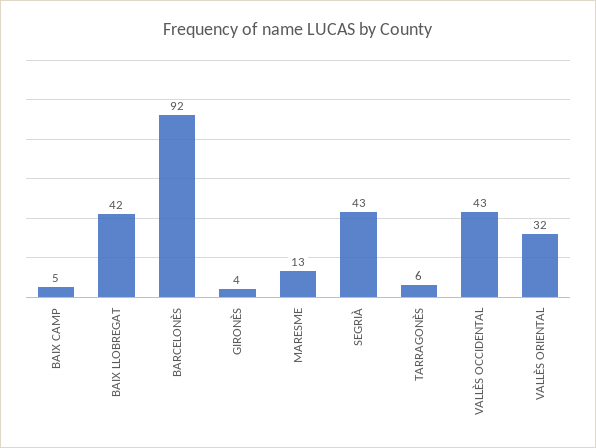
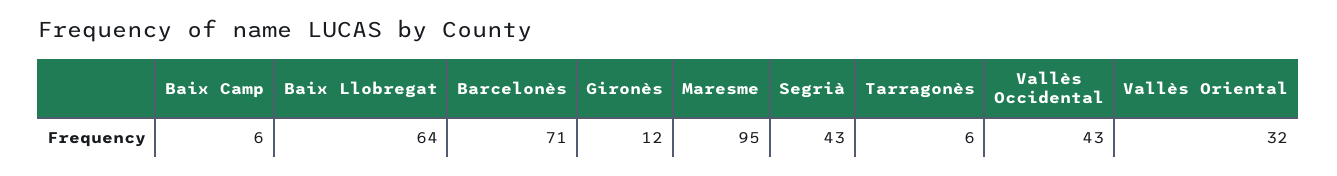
BAIX CAMP: 5 -> 6
BAIX LLOBREGAT: 42 -> 64
BARCELONÈS: 92 -> 71
GIRONÈS: 4 -> 12
MARESME: 13 -> 95

